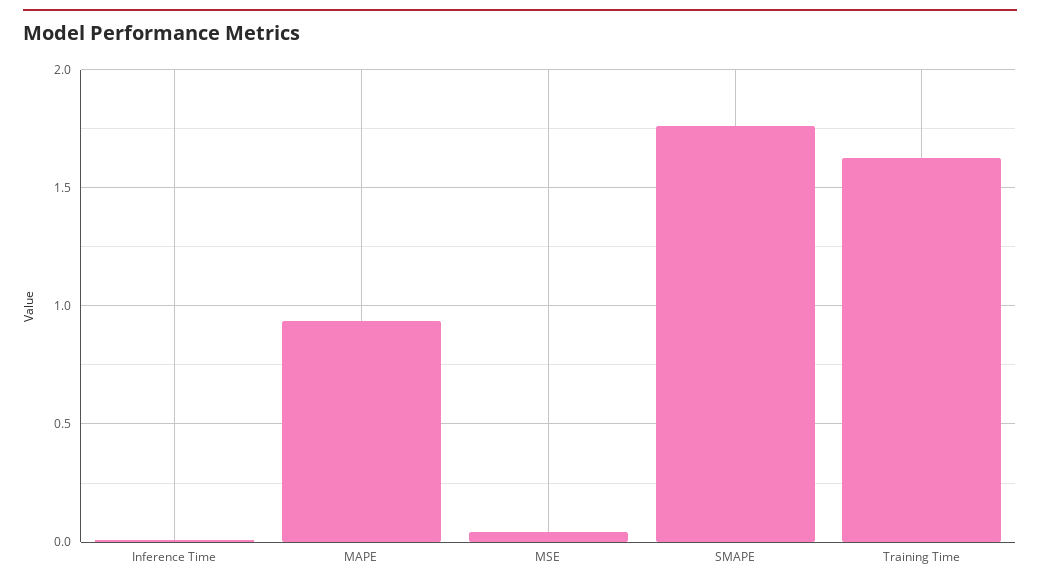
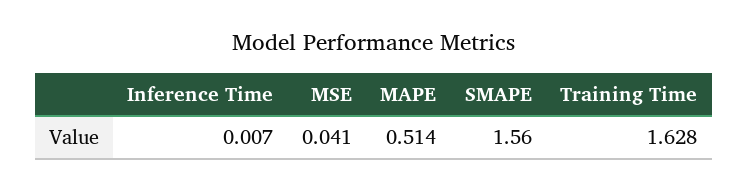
MAPE: 0.95 -> 0.514
SMAPE: 1.75 -> 1.56

